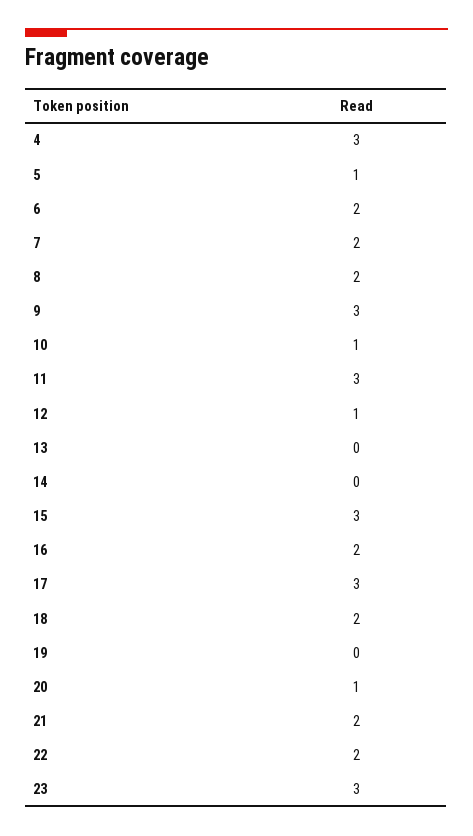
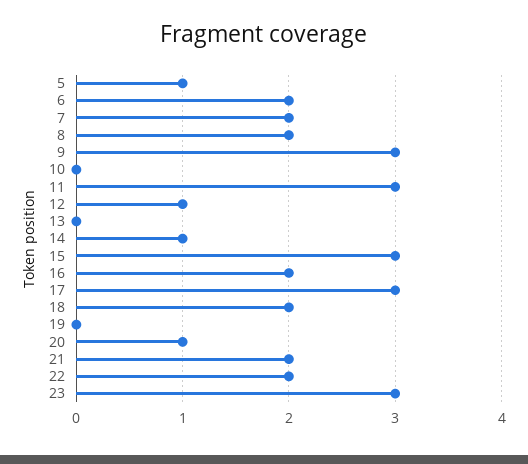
4: 3 -> none
10: 1 -> 0
14: 0 -> 1

